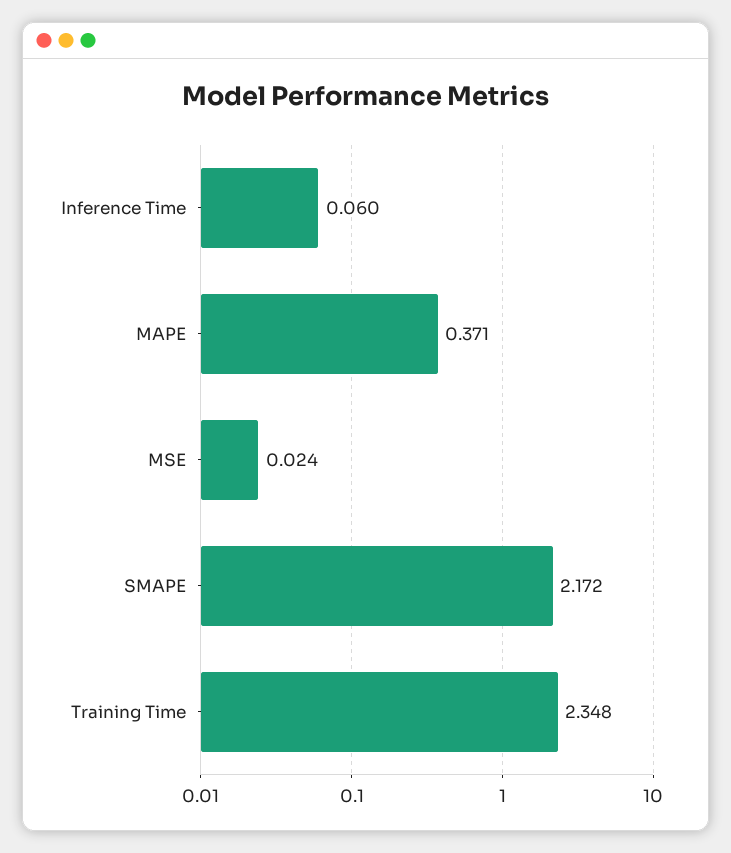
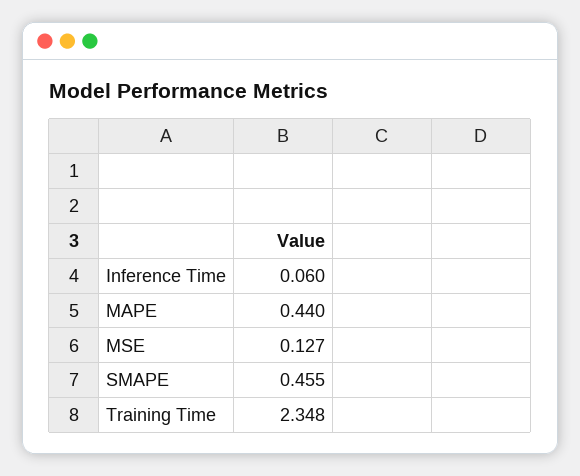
MAPE: 0.371 -> 0.44
MSE: 0.024 -> 0.127
SMAPE: 2.172 -> 0.455

